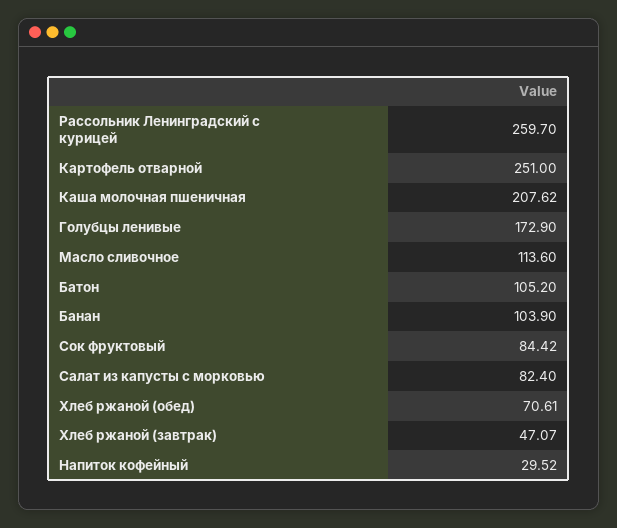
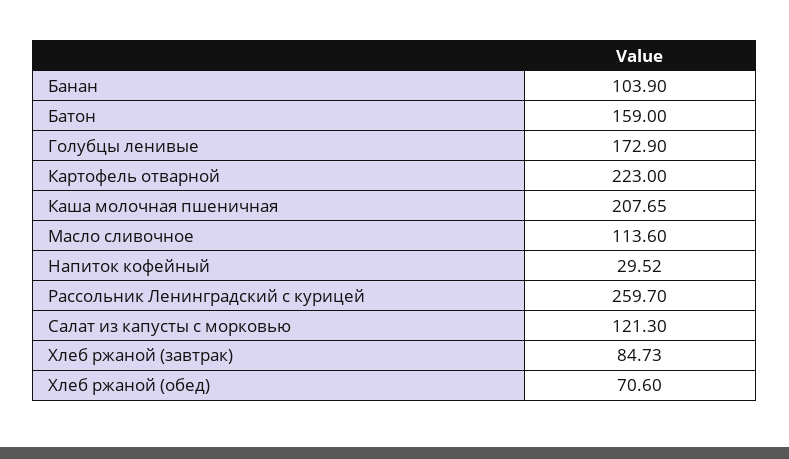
Картофель отварной: 251 -> 223
Каша молочная пшеничная: 207.62 -> 207.65
Батон: 105.2 -> 159
Сок фруктовый: 84.42 -> none
Салат из капусты с морковью: 82.4 -> 121.3
Хлеб ржаной (обед): 70.61 -> 70.6
Хлеб ржаной (завтрак): 47.07 -> 84.73

